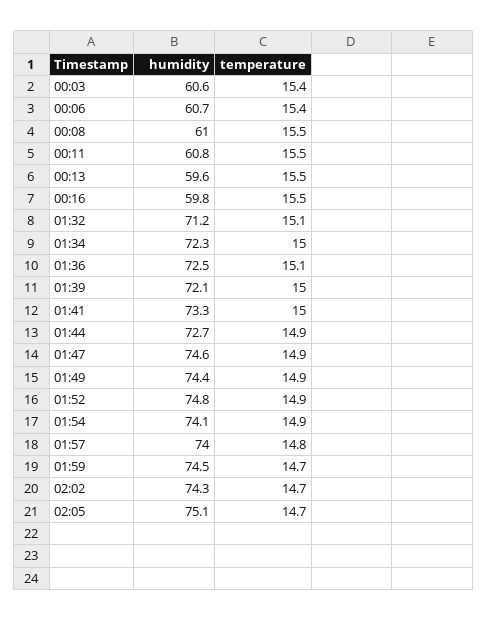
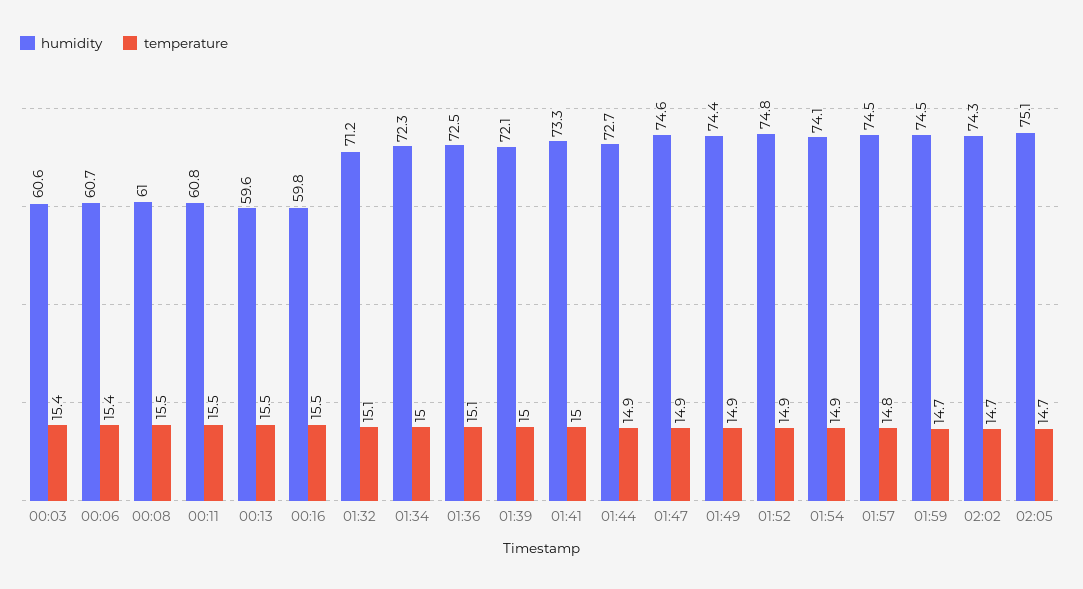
humidity, 01:57: 74 -> 74.5

